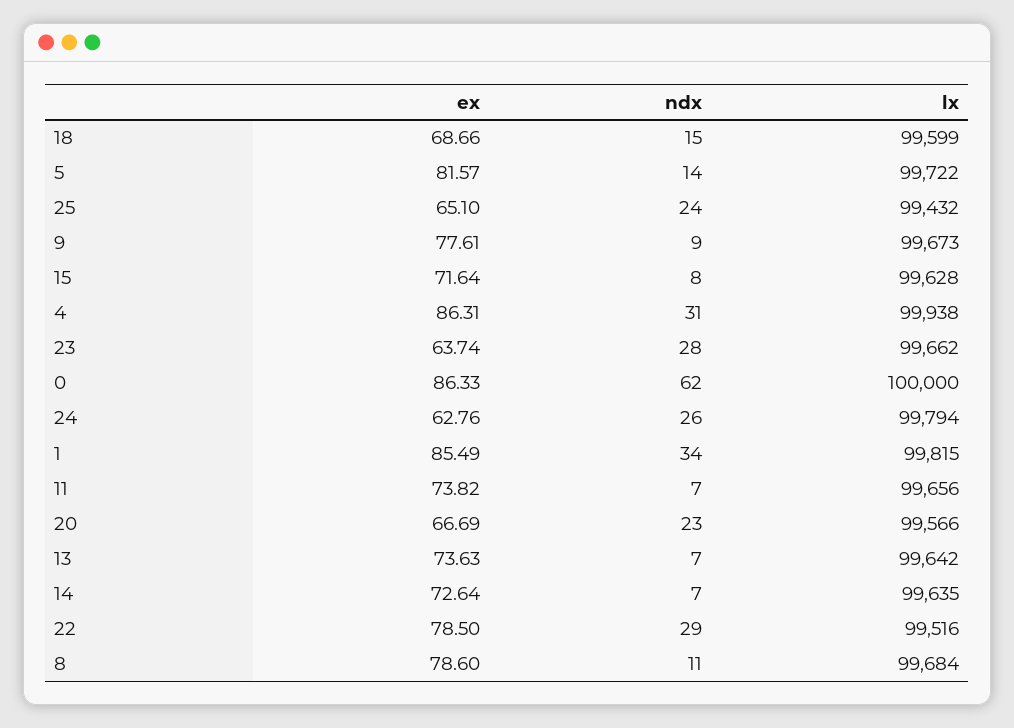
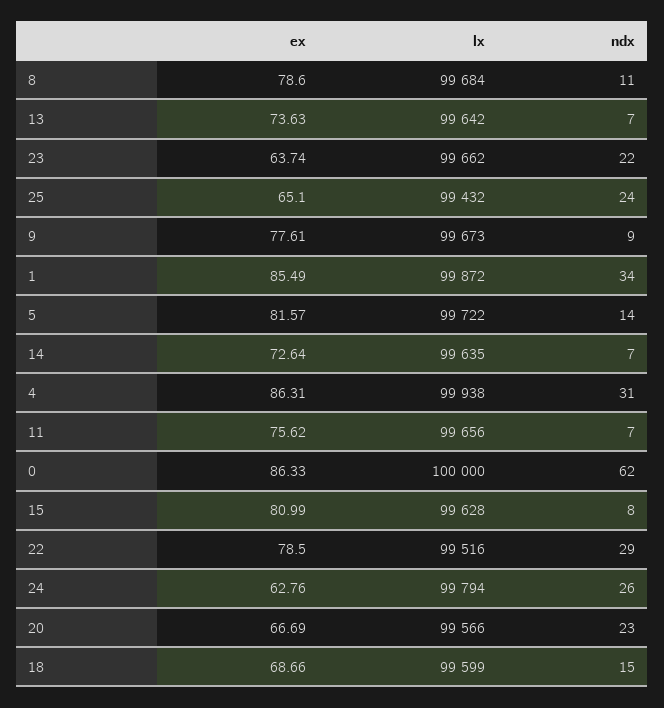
ex, 15: 71.64 -> 80.99
ndx, 23: 28 -> 22
lx, 1: 99815 -> 99872
ex, 11: 73.82 -> 75.62

